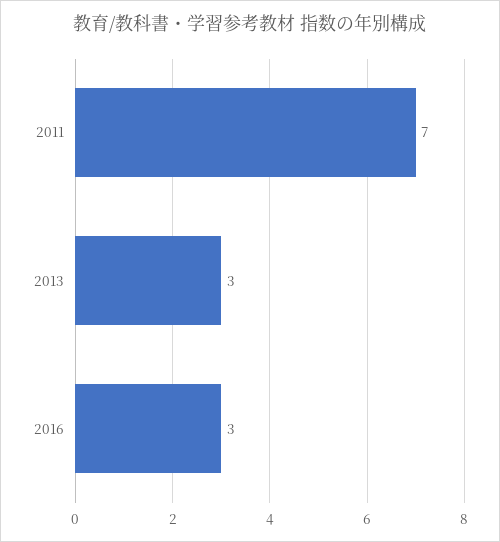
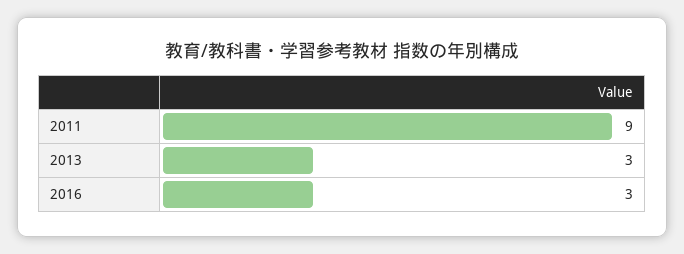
2011: 7 -> 9

